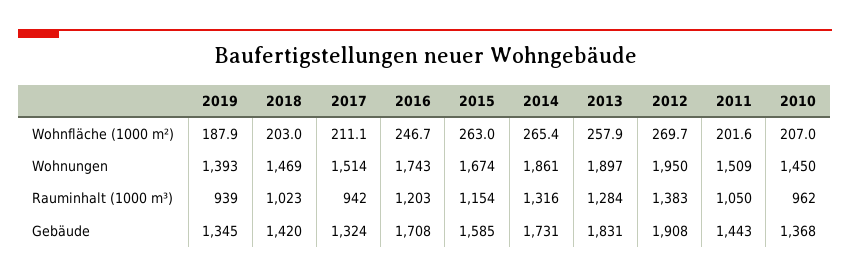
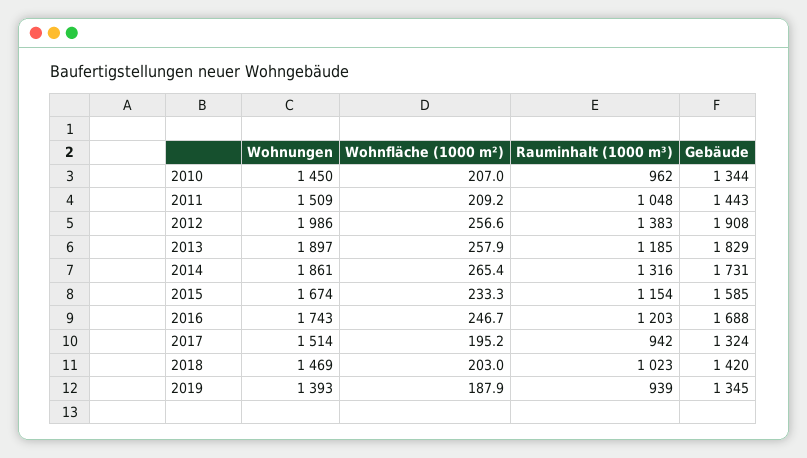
2017, Wohnfläche (1000 m²): 211.1 -> 195.2
2015, Wohnfläche (1000 m²): 263 -> 233.3
2012, Wohnfläche (1000 m²): 269.7 -> 256.6
2011, Wohnfläche (1000 m²): 201.6 -> 209.2
2012, Wohnungen: 1950 -> 1986
2013, Rauminhalt (1000 m³): 1284 -> 1185
2011, Rauminhalt (1000 m³): 1050 -> 1048
2016, Gebäude: 1708 -> 1688
2013, Gebäude: 1831 -> 1829
2010, Gebäude: 1368 -> 1344

